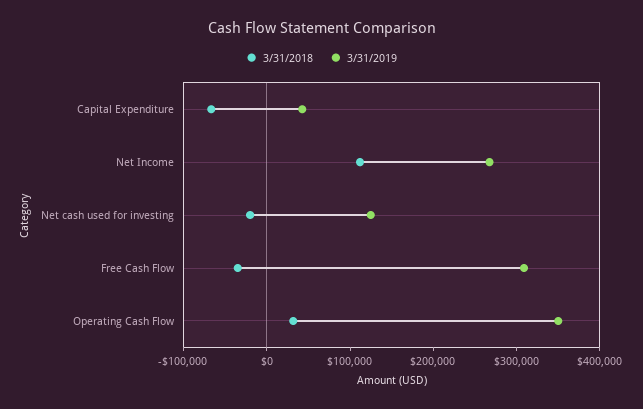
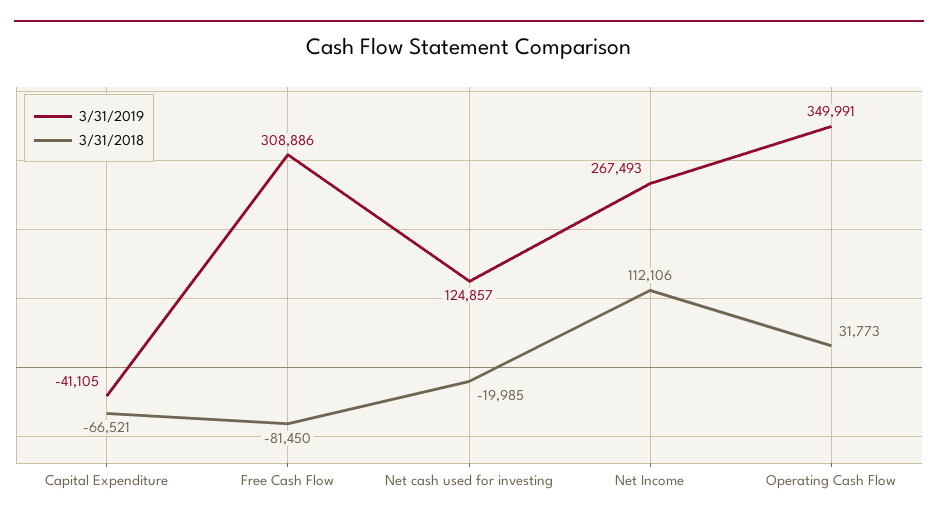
3/31/2019, Capital Expenditure: 40000 -> -41105
3/31/2018, Free Cash Flow: -40000 -> -81450

